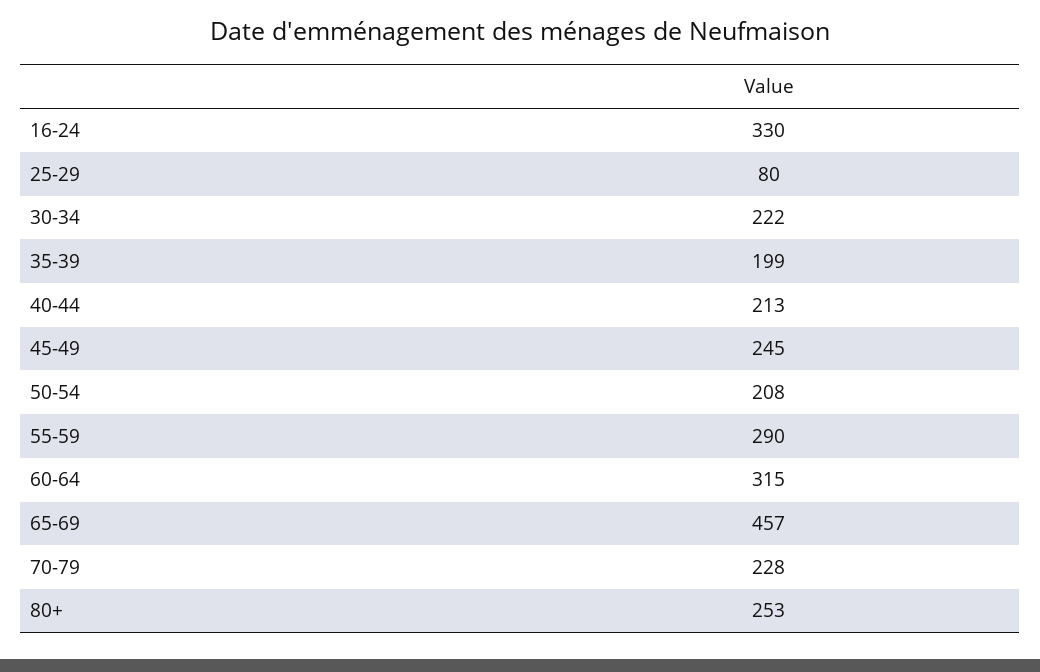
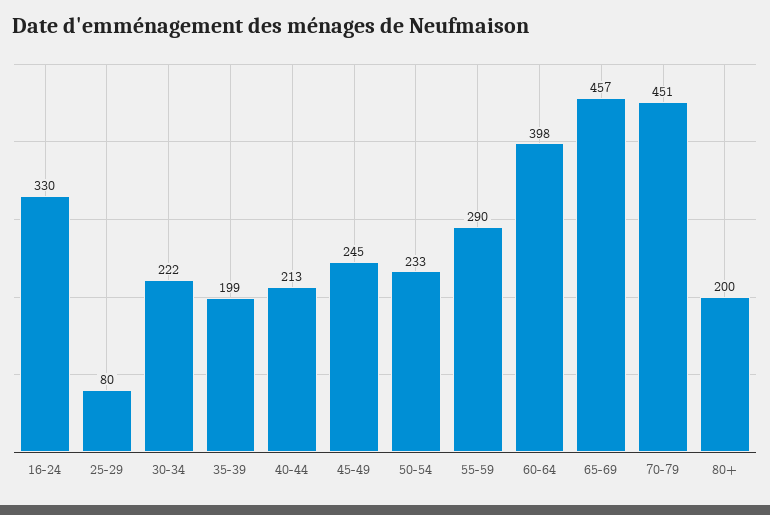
50-54: 208 -> 233
60-64: 315 -> 398
70-79: 228 -> 451
80+: 253 -> 200

